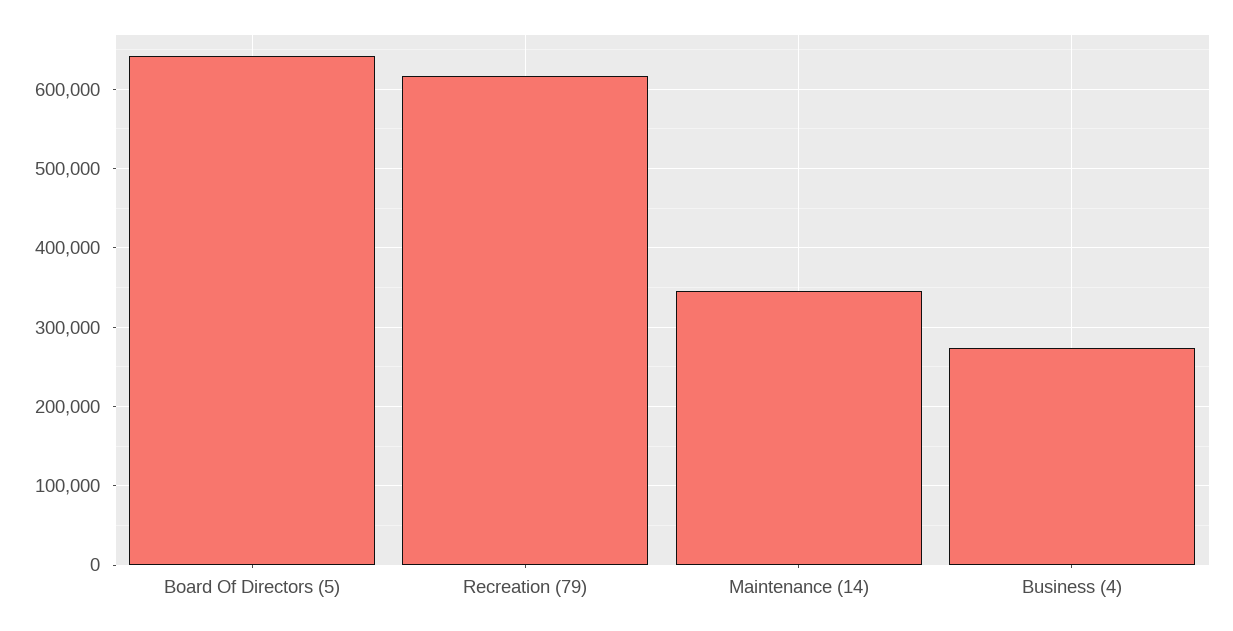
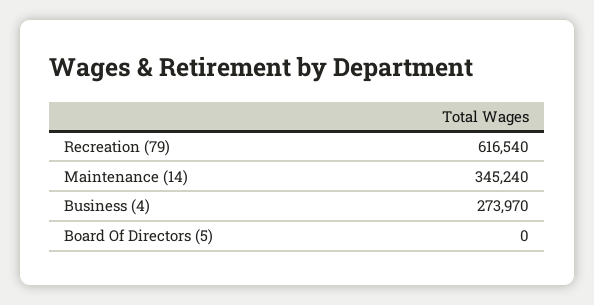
Board Of Directors (5): 640000 -> 0

